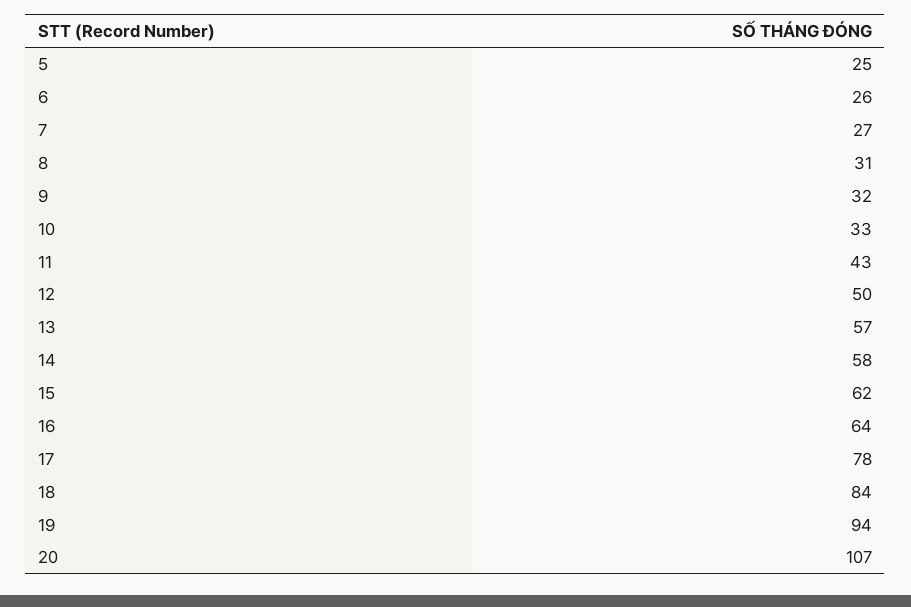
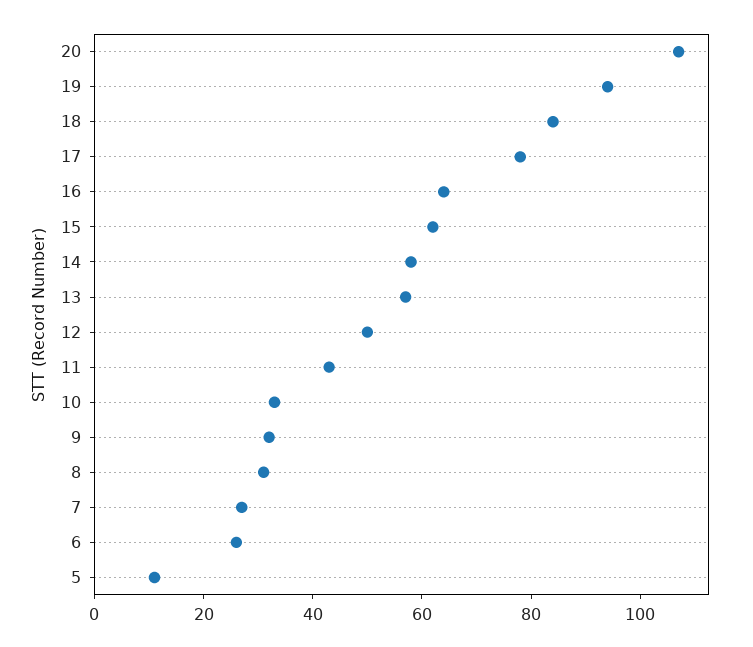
5: 25 -> 10

